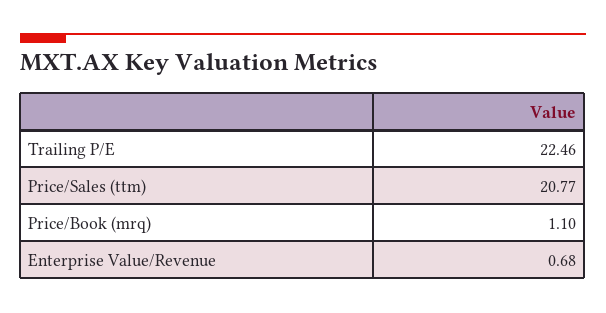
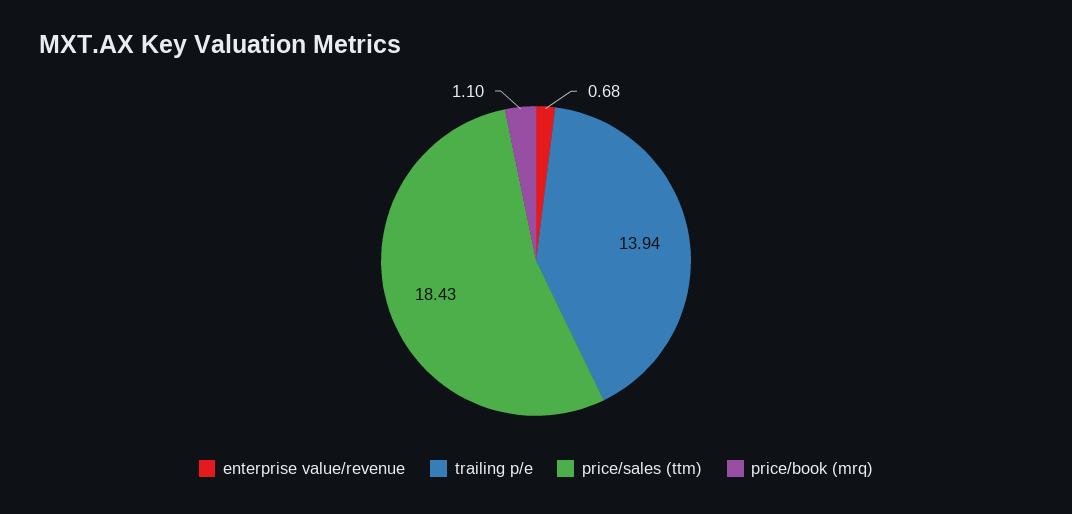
Trailing P/E: 22.46 -> 13.94
Price/Sales (ttm): 20.77 -> 18.43

